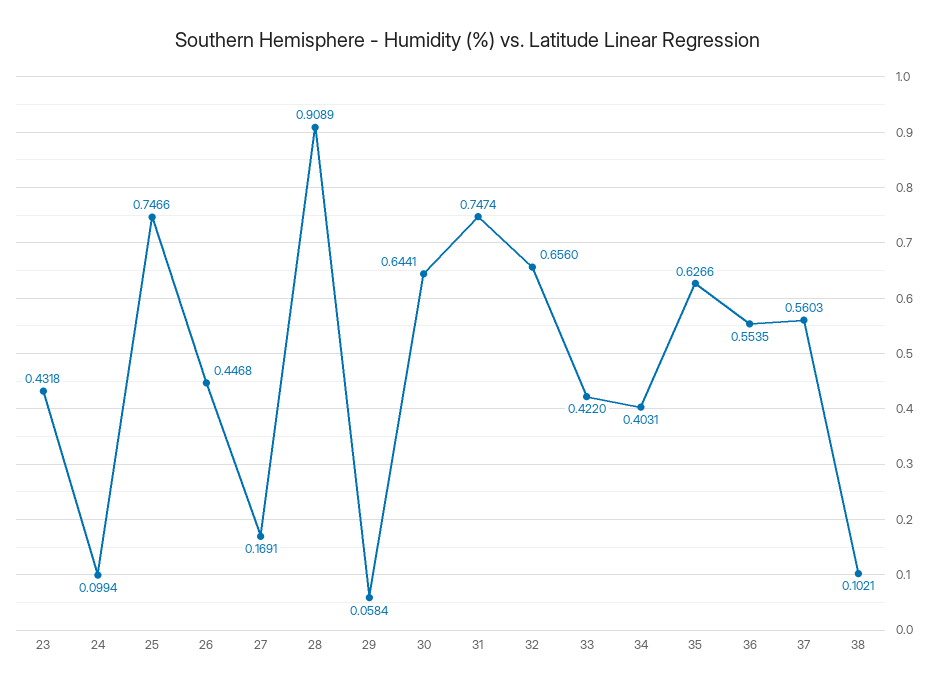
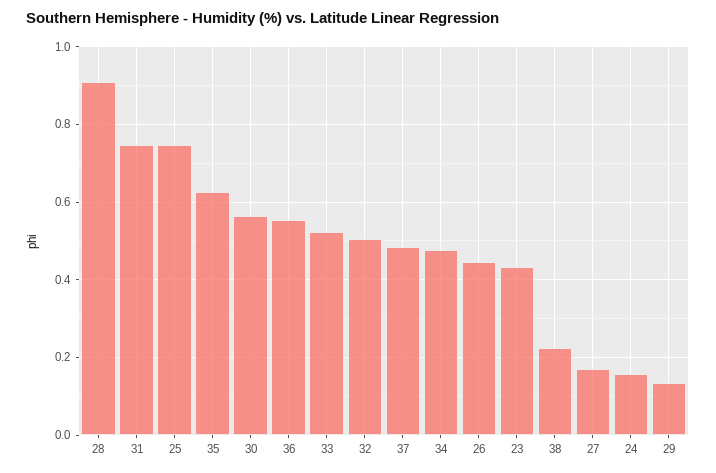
24: 0.0994 -> 0.16
29: 0.0584 -> 0.14
30: 0.6441 -> 0.56
32: 0.656 -> 0.5
33: 0.422 -> 0.52
34: 0.4031 -> 0.48
37: 0.5603 -> 0.48
38: 0.1021 -> 0.22

